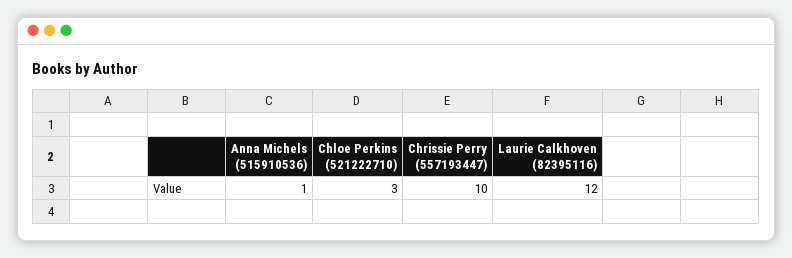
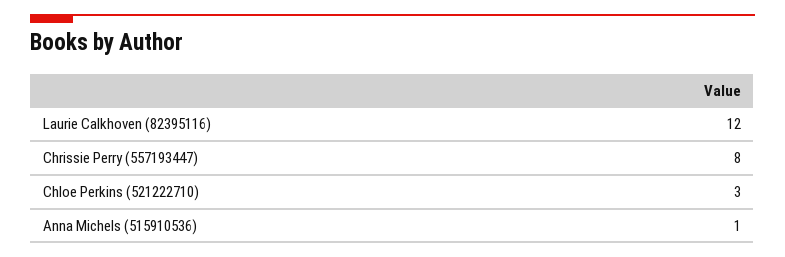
Chrissie Perry (557193447): 10 -> 8

